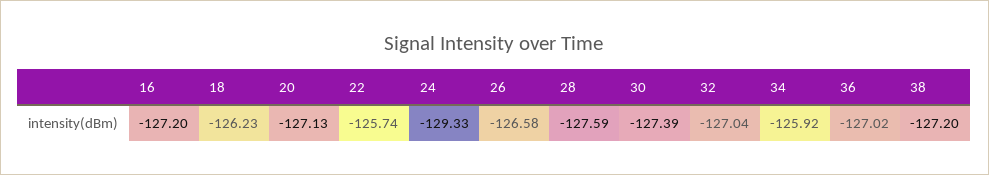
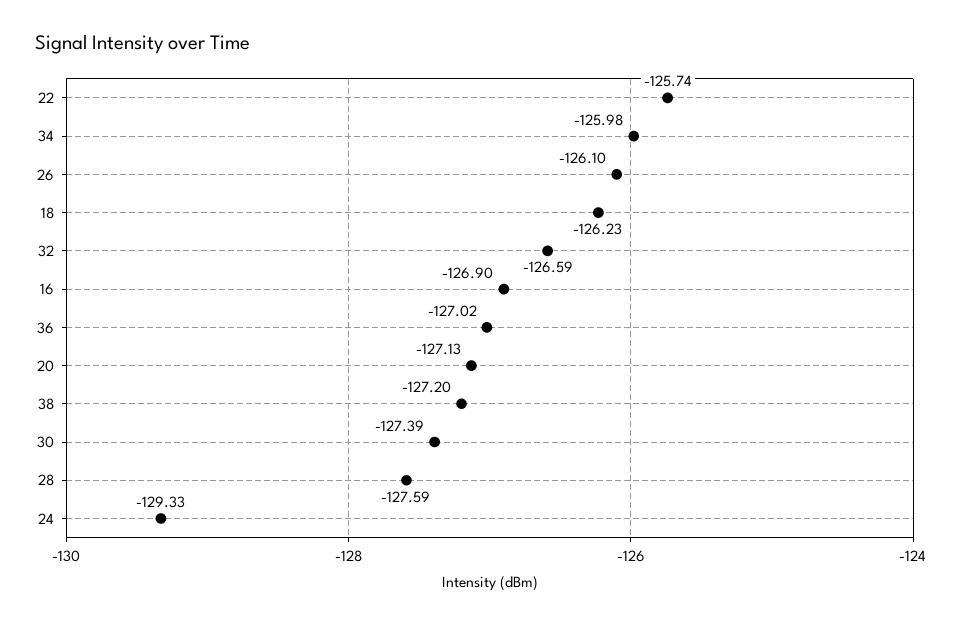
16: -127.2 -> -126.9
26: -126.58 -> -126.1
32: -127.04 -> -126.59
34: -125.92 -> -125.98

